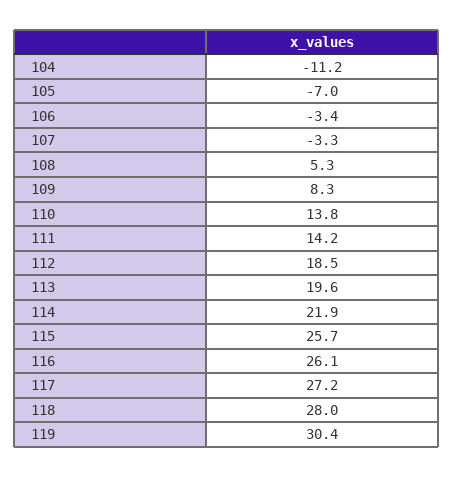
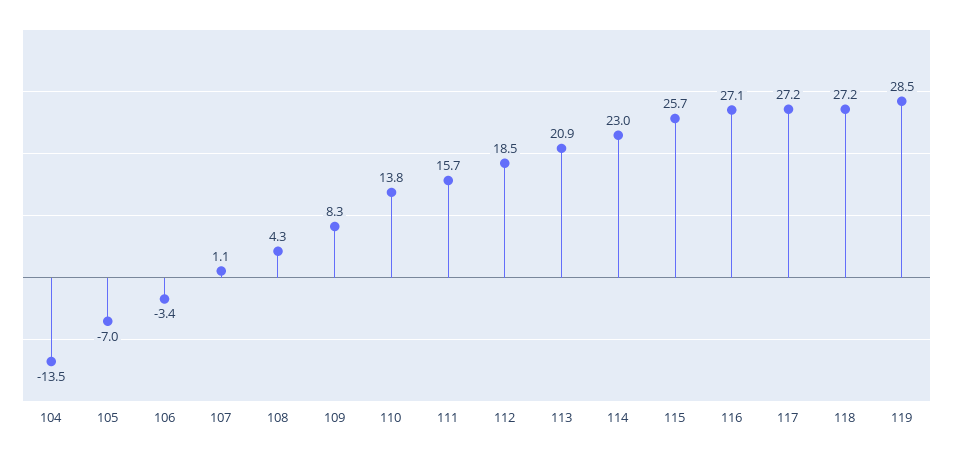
104: -11.2 -> -13.5
107: -3.3 -> 1.1
108: 5.3 -> 4.3
111: 14.2 -> 15.7
113: 19.6 -> 20.9
114: 21.9 -> 23
116: 26.1 -> 27.1
118: 28 -> 27.2
119: 30.4 -> 28.5

